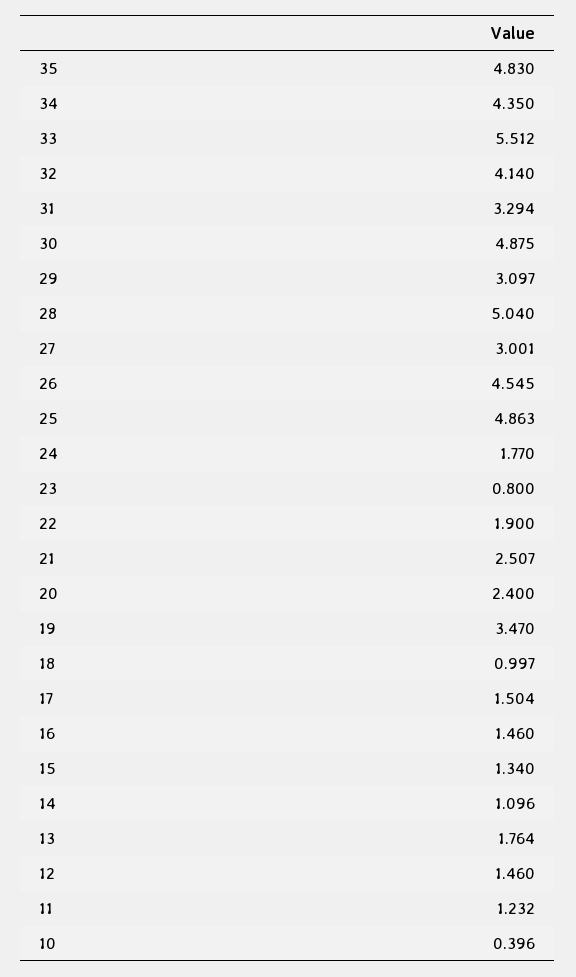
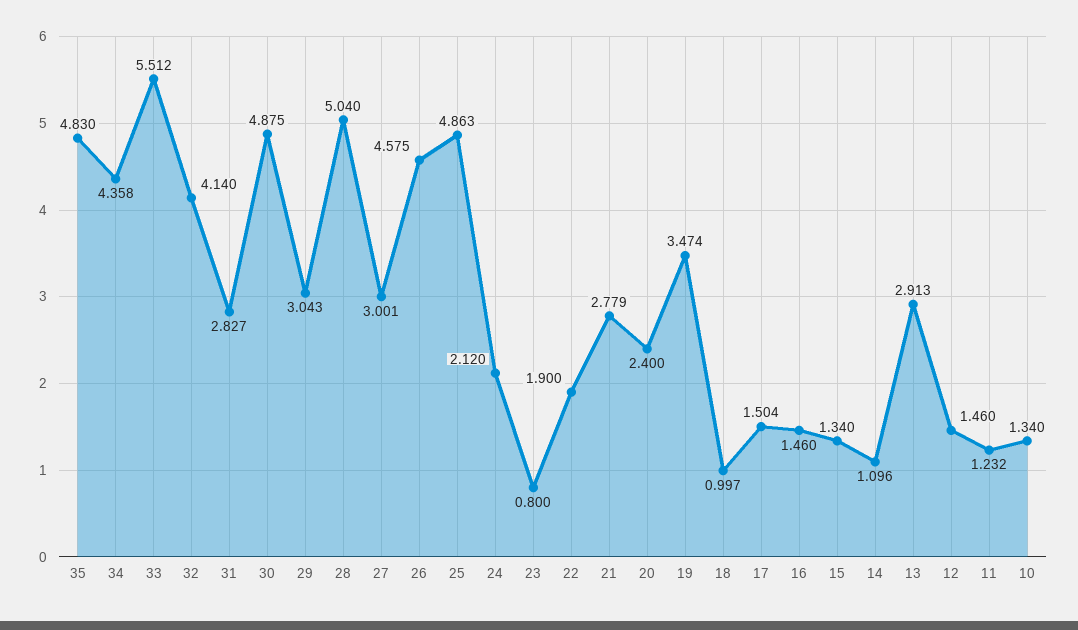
34: 4.35 -> 4.358
31: 3.294 -> 2.827
29: 3.097 -> 3.043
26: 4.545 -> 4.575
24: 1.77 -> 2.12
21: 2.507 -> 2.779
19: 3.47 -> 3.474
13: 1.764 -> 2.913
10: 0.396 -> 1.34

